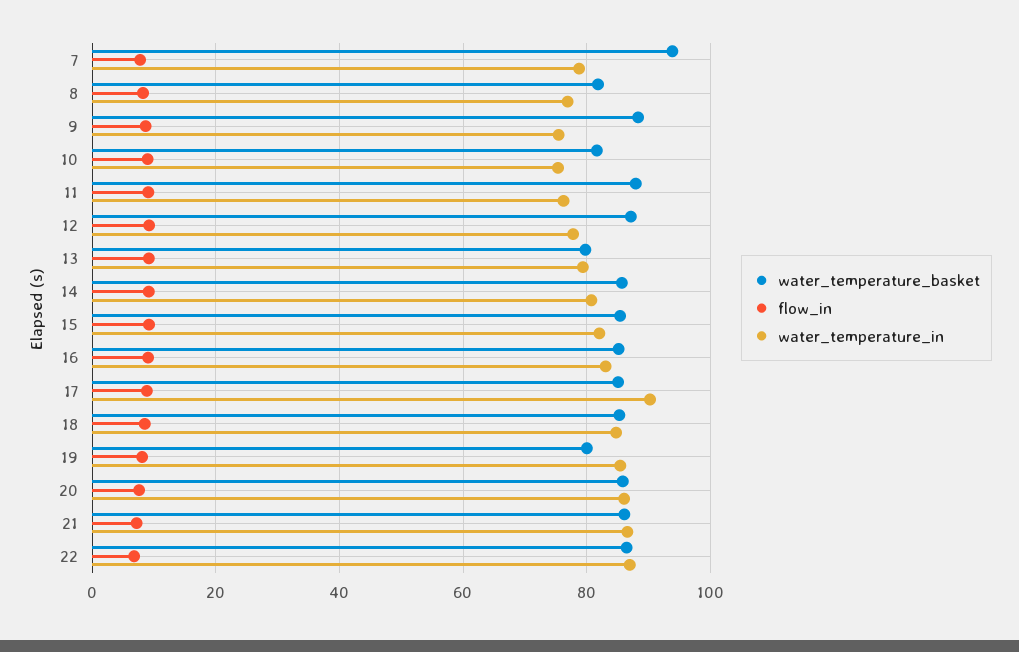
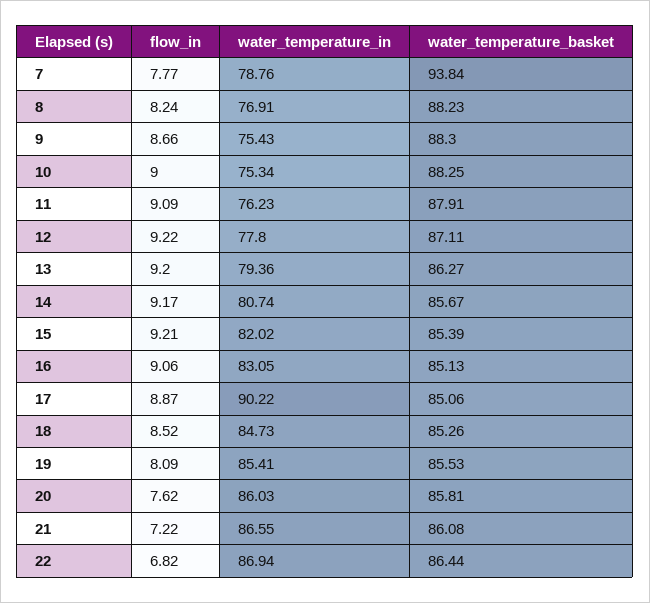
water_temperature_basket, 8: 82 -> 88.23
water_temperature_basket, 10: 82 -> 88.25
water_temperature_basket, 13: 80 -> 86.27
water_temperature_basket, 19: 80 -> 85.53

